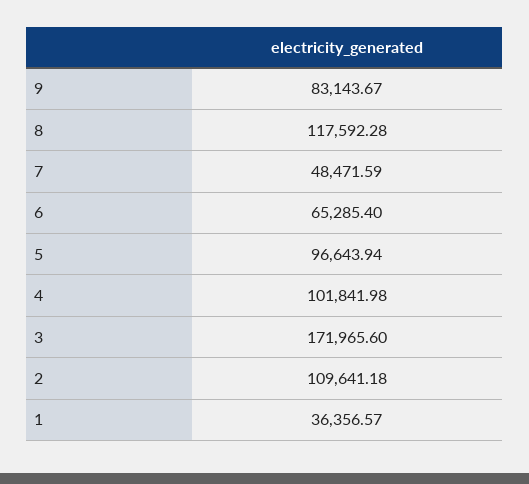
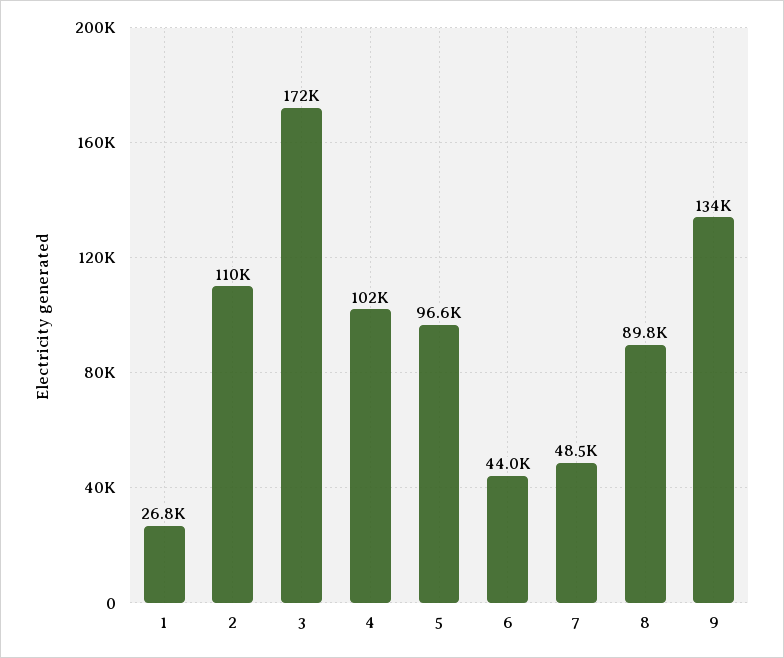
9: 83143.67 -> 134000
8: 117592.28 -> 89800
6: 65285.4 -> 44000
1: 36356.57 -> 26800

